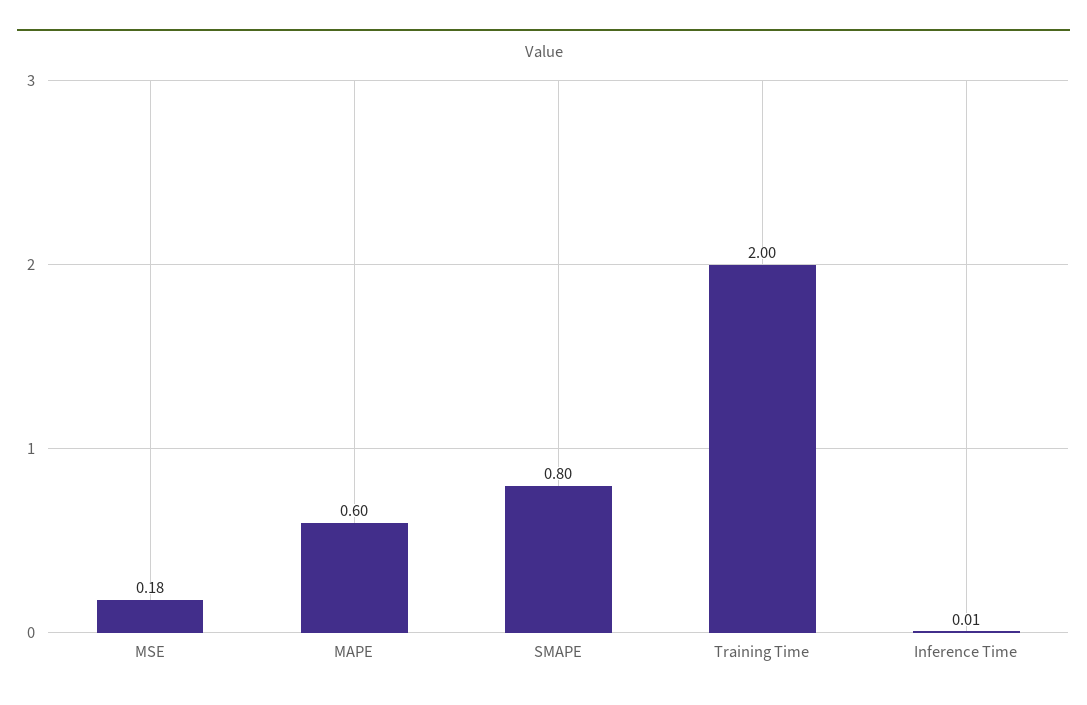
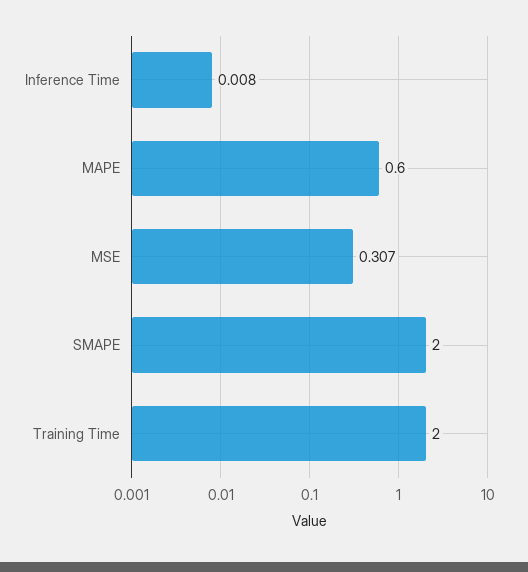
MSE: 0.18 -> 0.307
SMAPE: 0.8 -> 2

